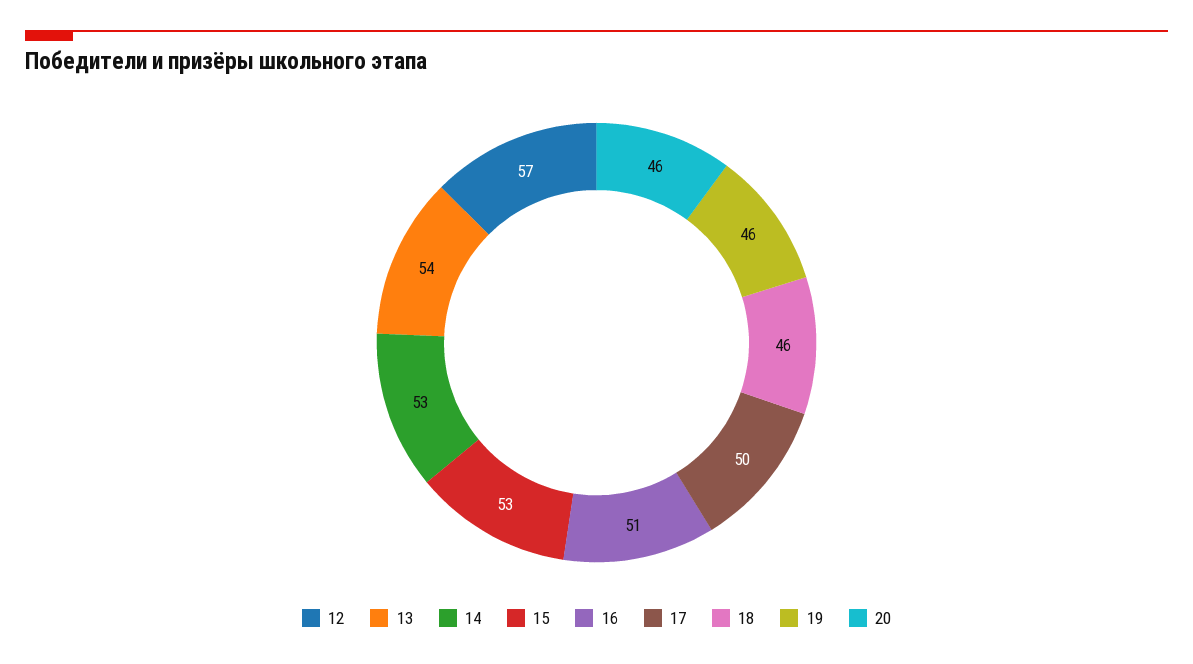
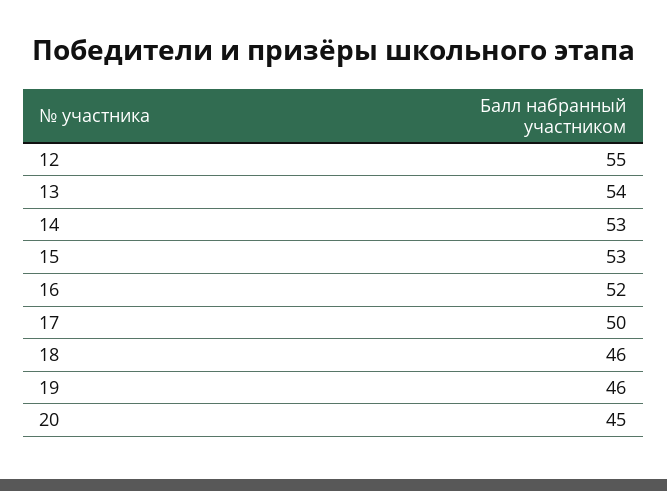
12: 57 -> 55
16: 51 -> 52
20: 46 -> 45

